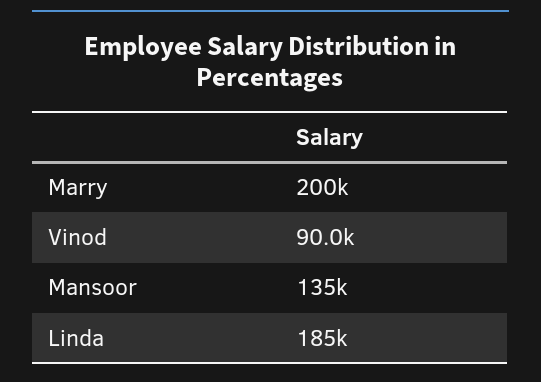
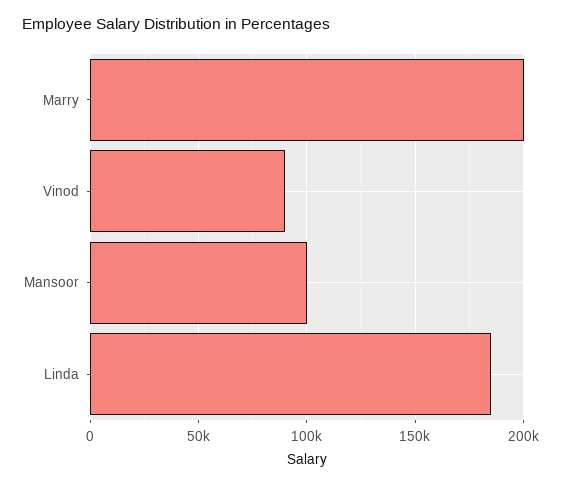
Mansoor: 135000 -> 100000

